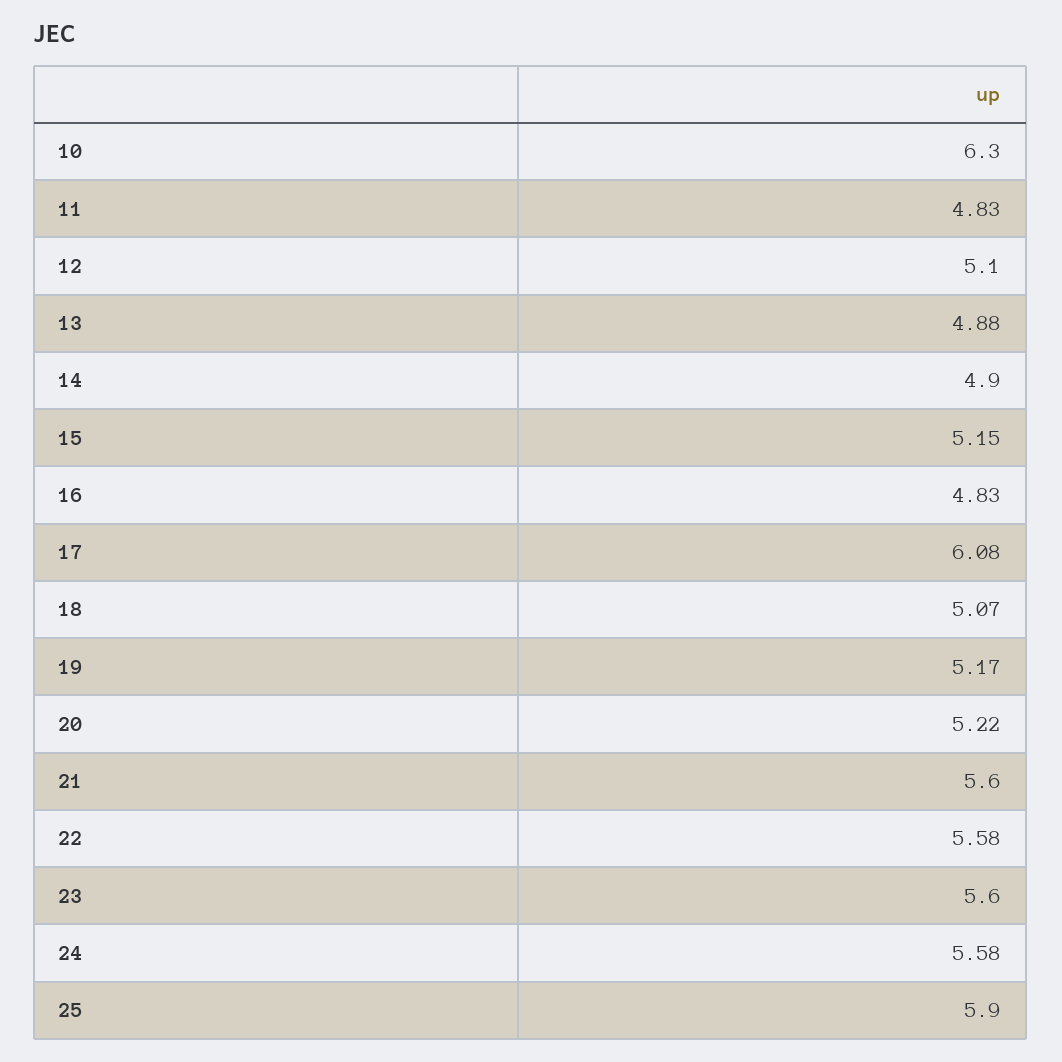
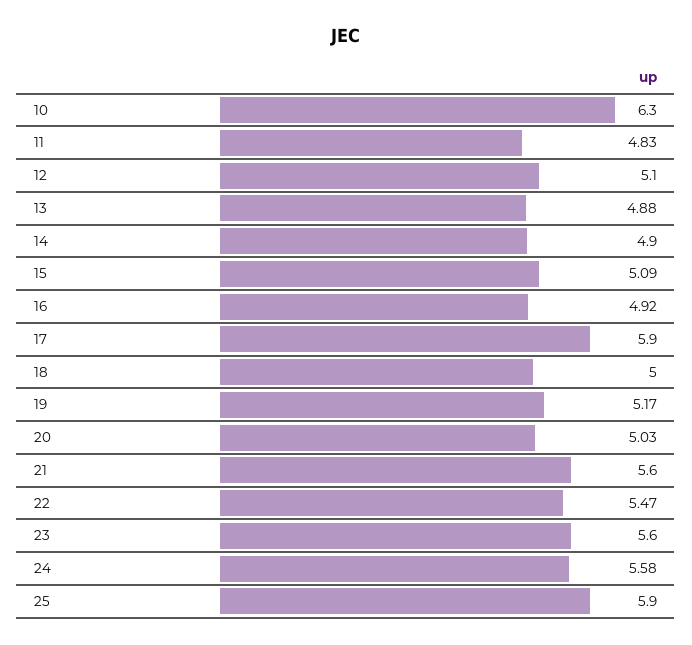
15: 5.15 -> 5.09
16: 4.83 -> 4.92
17: 6.08 -> 5.9
18: 5.07 -> 5
20: 5.22 -> 5.03
22: 5.58 -> 5.47

